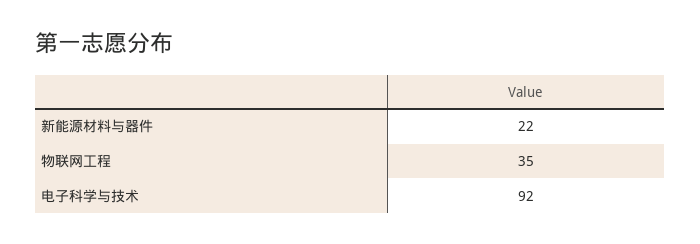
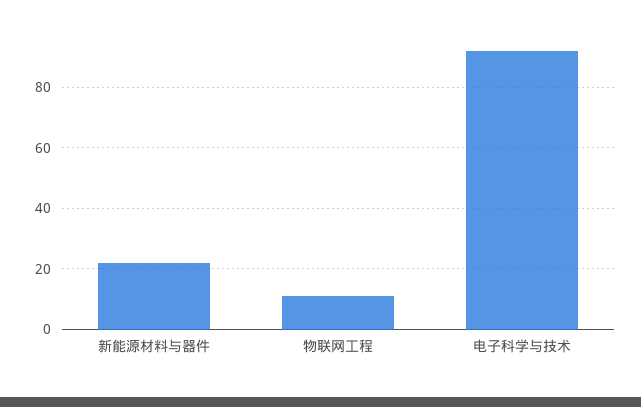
物联网工程: 35 -> 10

